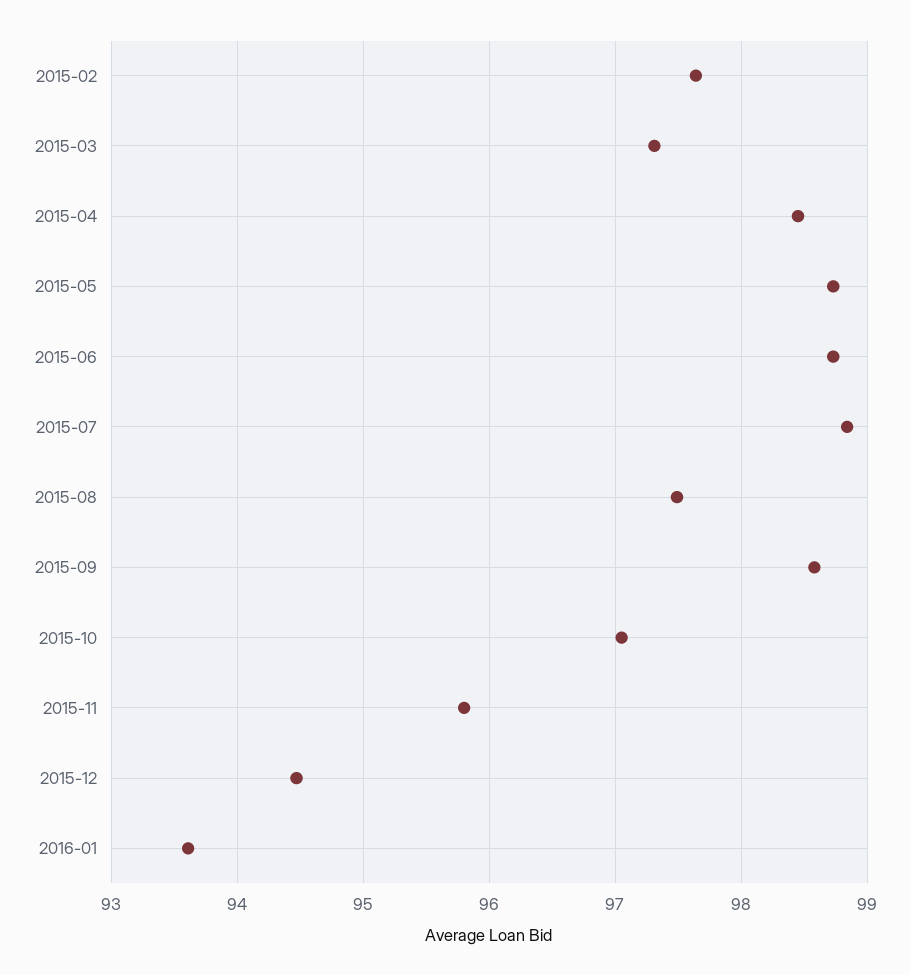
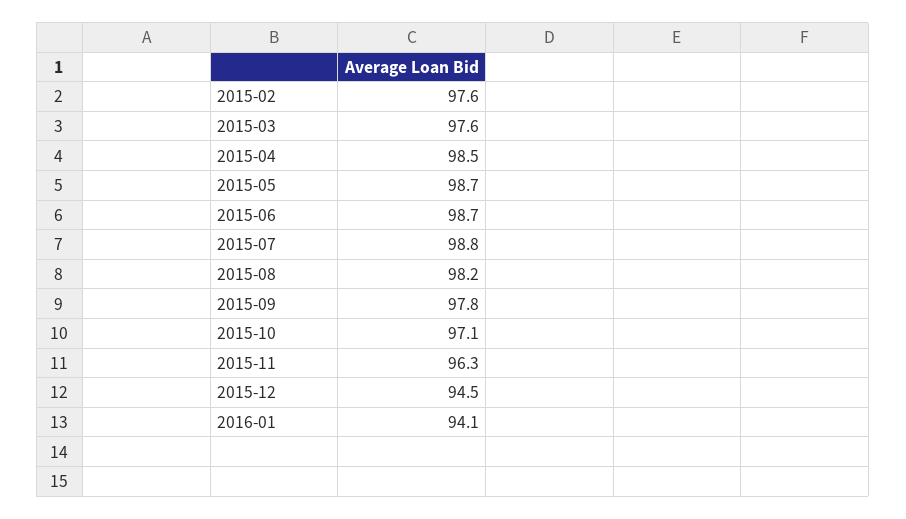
2015-03: 97.3 -> 97.6
2015-08: 97.5 -> 98.2
2015-09: 98.6 -> 97.8
2015-11: 95.8 -> 96.3
2016-01: 93.6 -> 94.1

